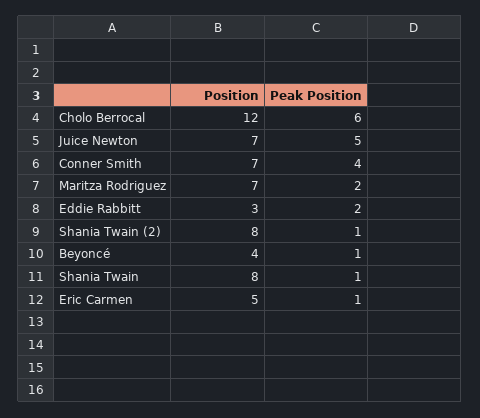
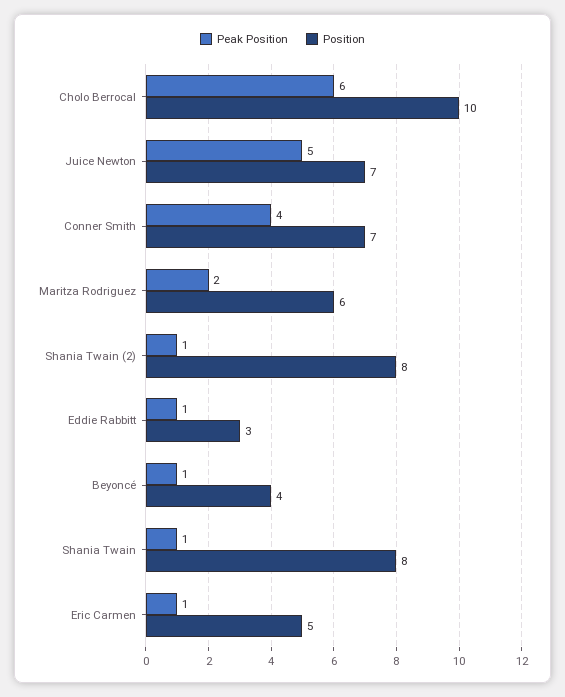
Position, Cholo Berrocal: 12 -> 10
Position, Maritza Rodriguez: 7 -> 6
Peak Position, Eddie Rabbitt: 2 -> 1

